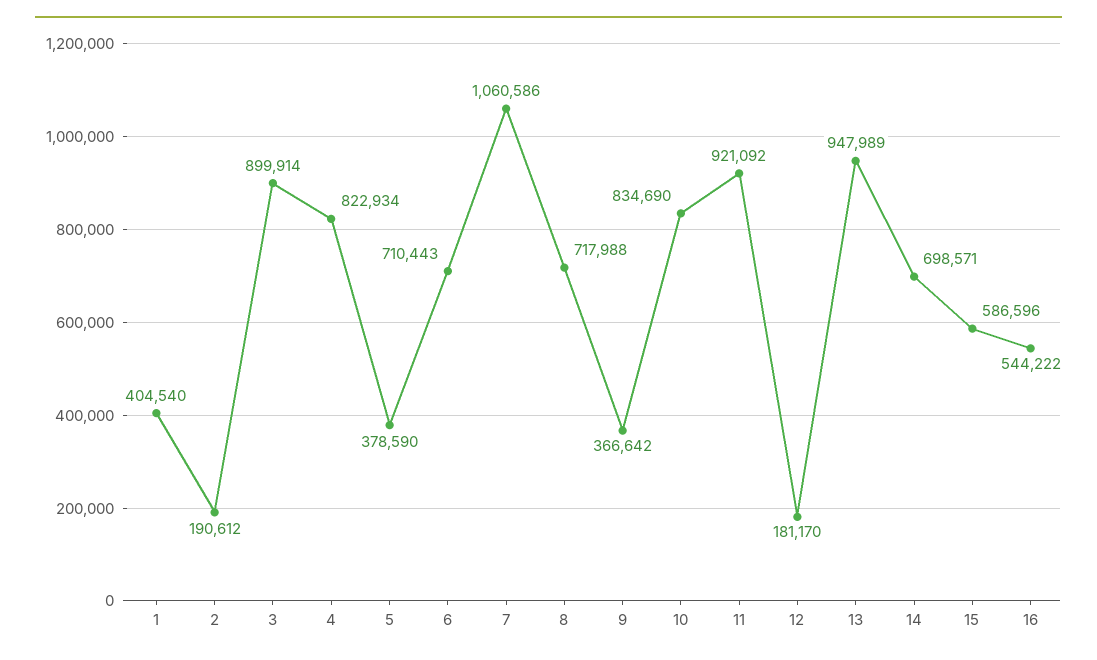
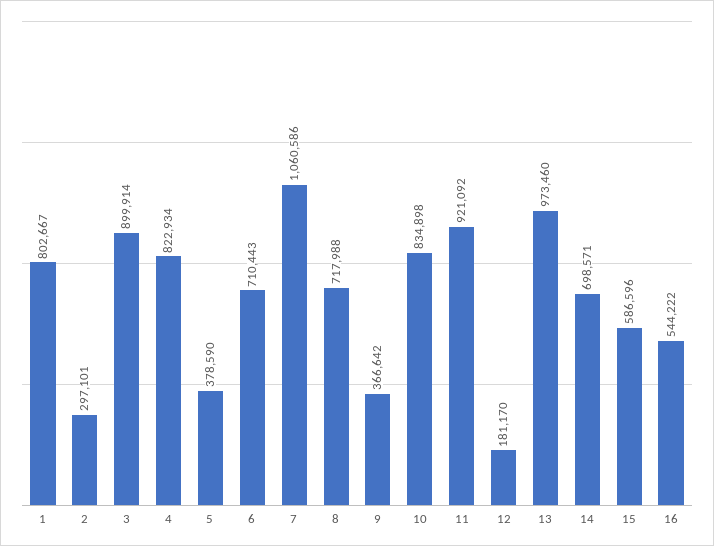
1: 404540 -> 802667
2: 190612 -> 297101
10: 834690 -> 834898
13: 947989 -> 973460

